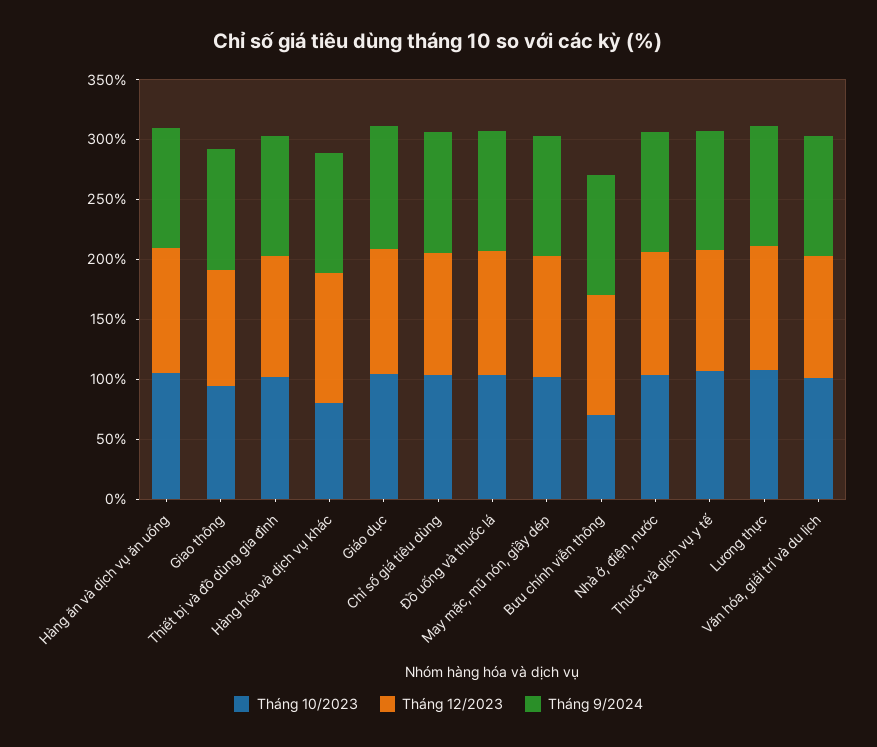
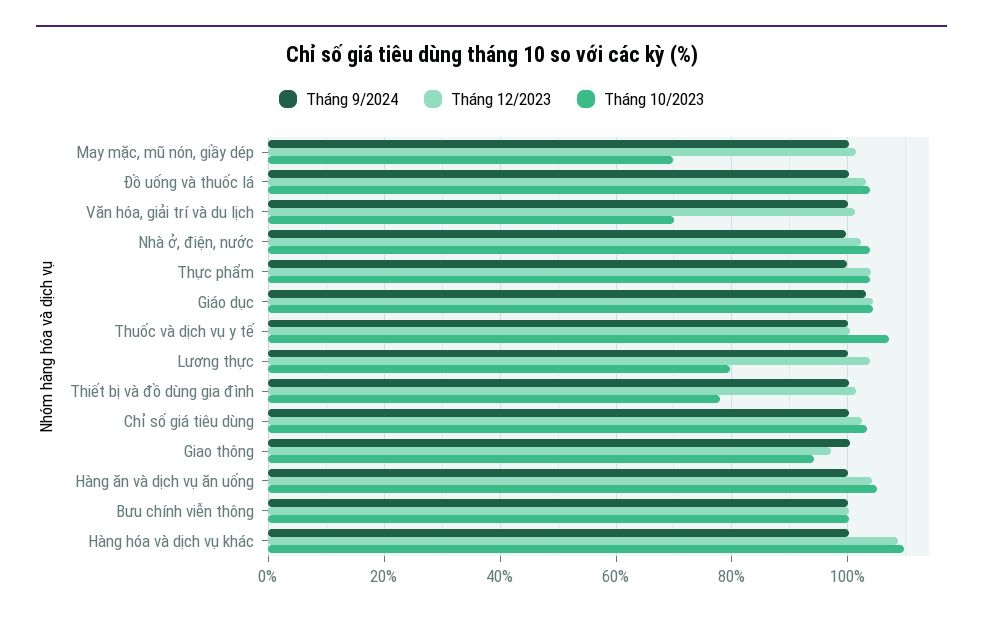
Tháng 10/2023, Thiết bị và đồ dùng gia đình: 100 -> 78
Tháng 10/2023, Hàng hóa và dịch vụ khác: 80 -> 110
Tháng 10/2023, May mặc, mũ nón, giầy dép: 100 -> 70
Tháng 10/2023, Bưu chính viễn thông: 70 -> 100
Tháng 10/2023, Lương thực: 110 -> 80
Tháng 10/2023, Văn hóa, giải trí và du lịch: 100 -> 70
Tháng 9/2024, Thực phẩm: none -> 100
Tháng 12/2023, Thực phẩm: none -> 104
Tháng 10/2023, Thực phẩm: none -> 104

